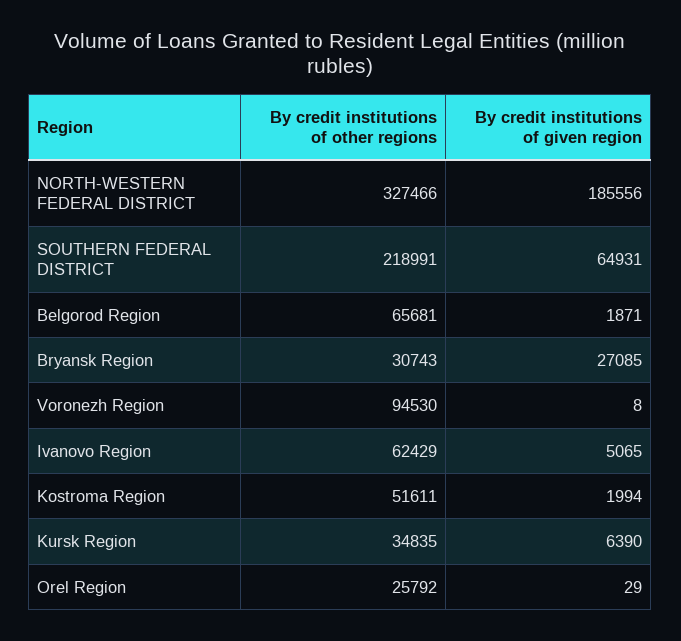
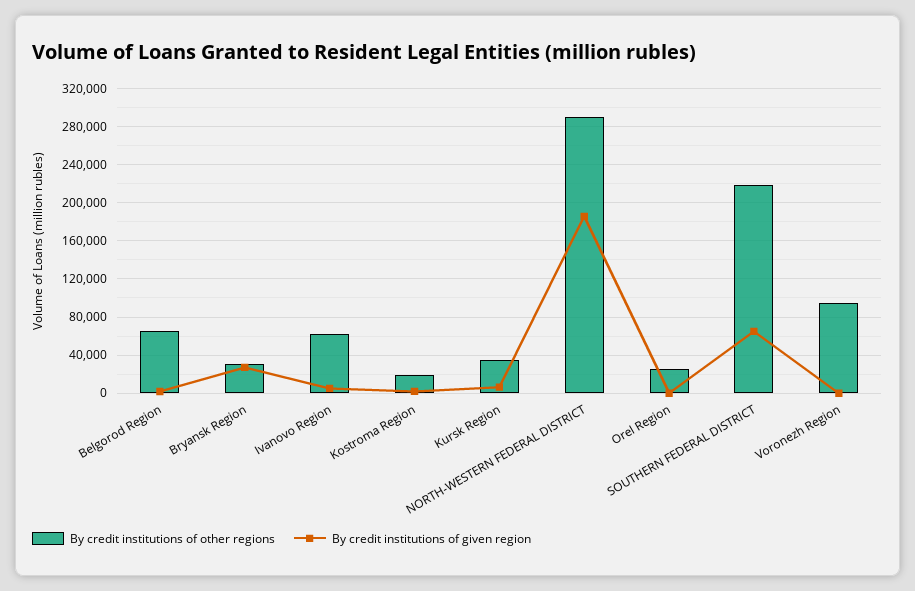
By credit institutions of other regions, NORTH-WESTERN FEDERAL DISTRICT: 327466 -> 290000
By credit institutions of other regions, Kostroma Region: 51611 -> 20000

